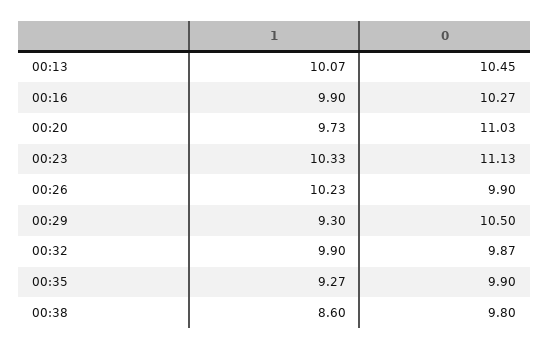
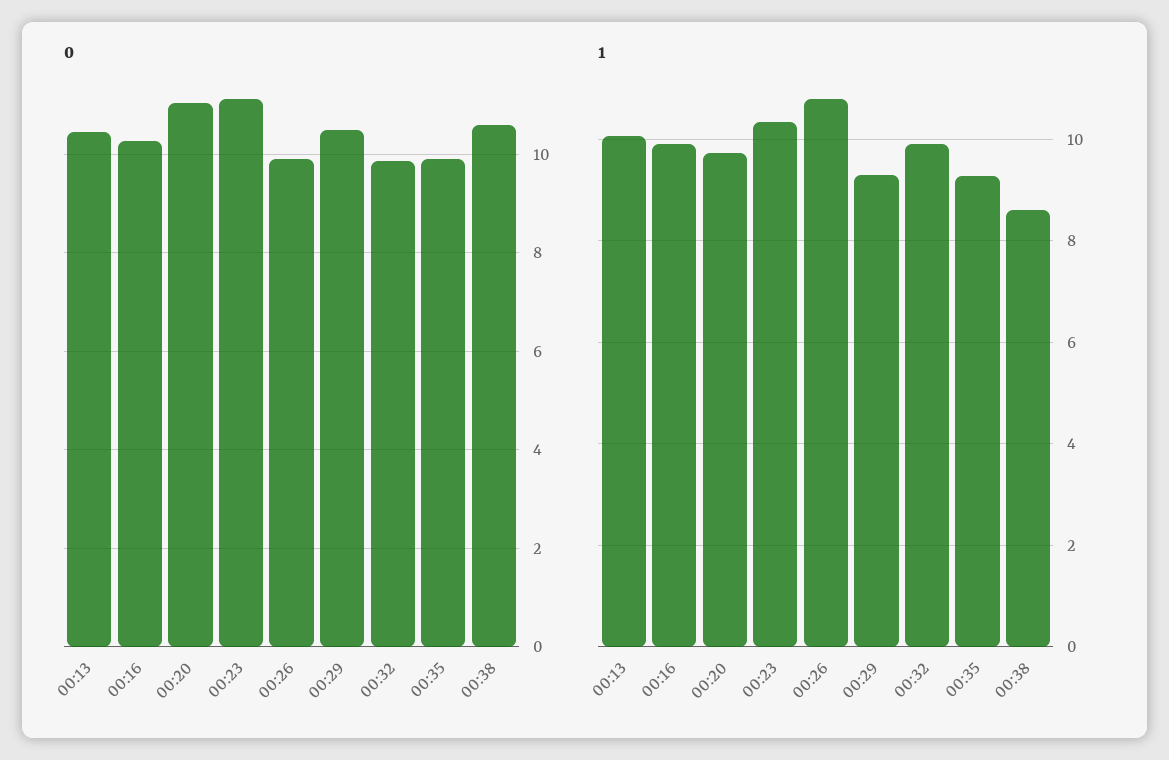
1, 00:26: 10.23 -> 10.8
0, 00:38: 9.8 -> 10.6

